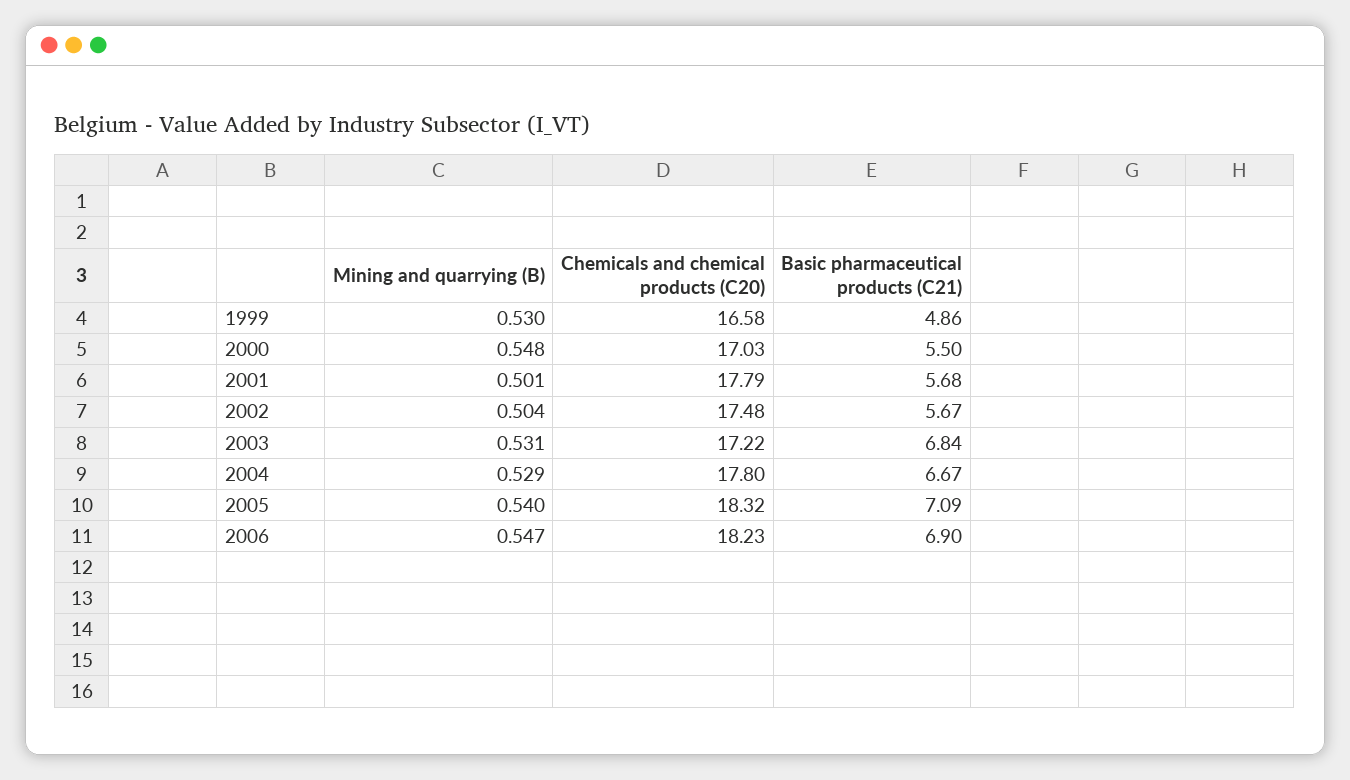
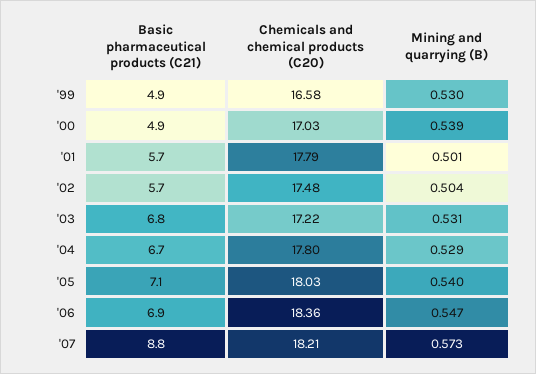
Mining and quarrying (B), 2000: 0.548 -> 0.539
Basic pharmaceutical products (C21), 2000: 5.5 -> 4.9
Chemicals and chemical products (C20), 2005: 18.32 -> 18.03
Chemicals and chemical products (C20), 2006: 18.23 -> 18.36
Basic pharmaceutical products (C21), '07: none -> 8.8
Chemicals and chemical products (C20), '07: none -> 18.21
Mining and quarrying (B), '07: none -> 0.573

